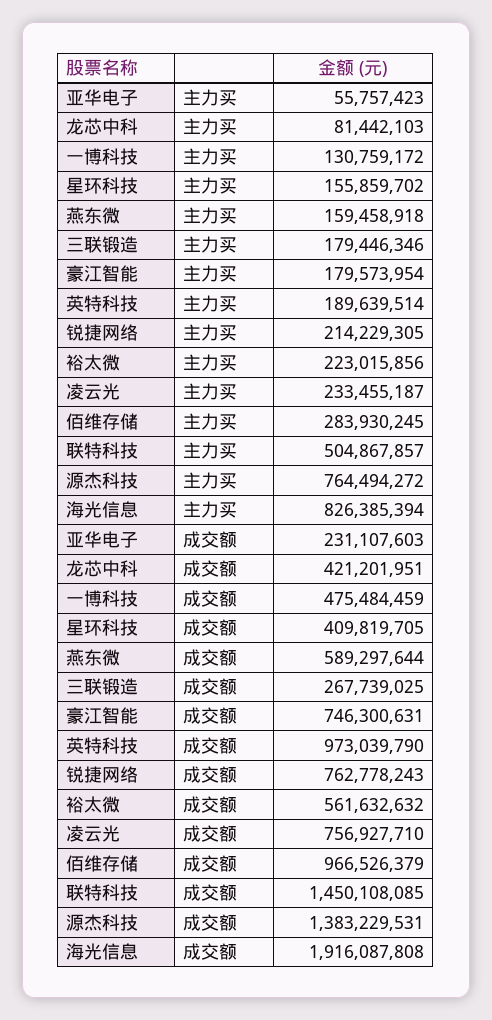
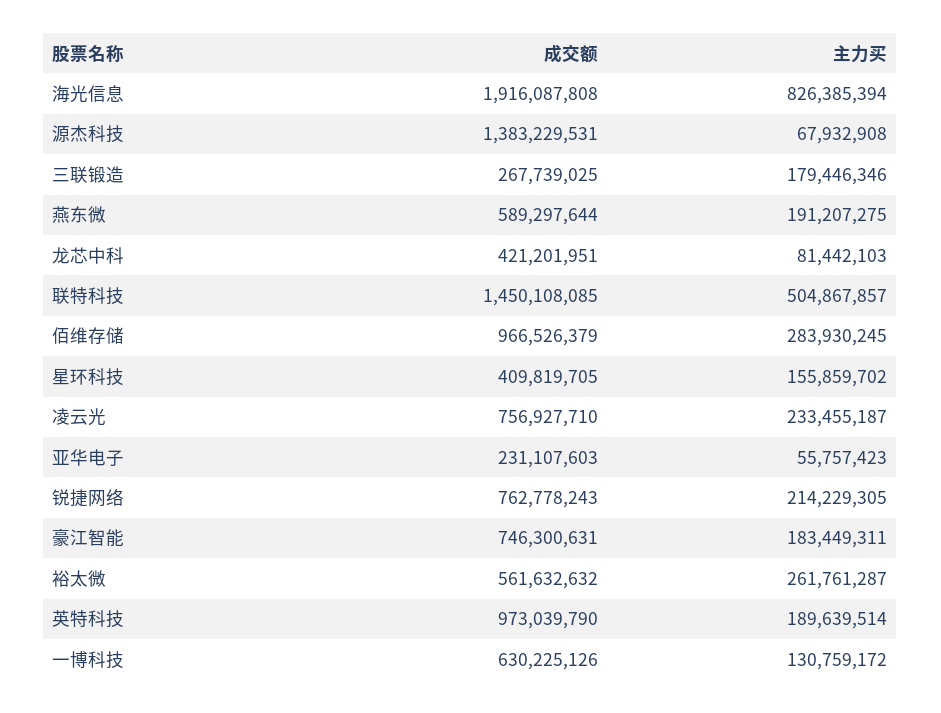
燕东微, 主力买: 159458918 -> 191207275
豪江智能, 主力买: 179573954 -> 183449311
裕太微, 主力买: 223015856 -> 261761287
源杰科技, 主力买: 764494272 -> 67932908
一博科技, 成交额: 475484459 -> 630225126

